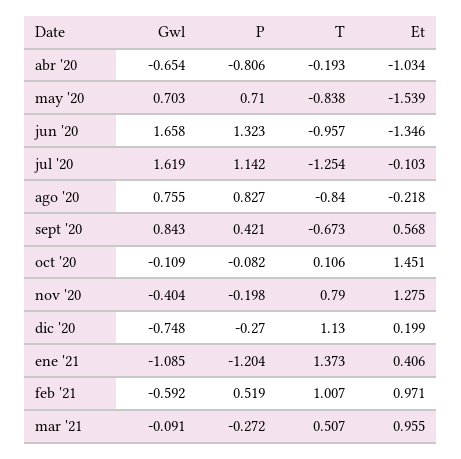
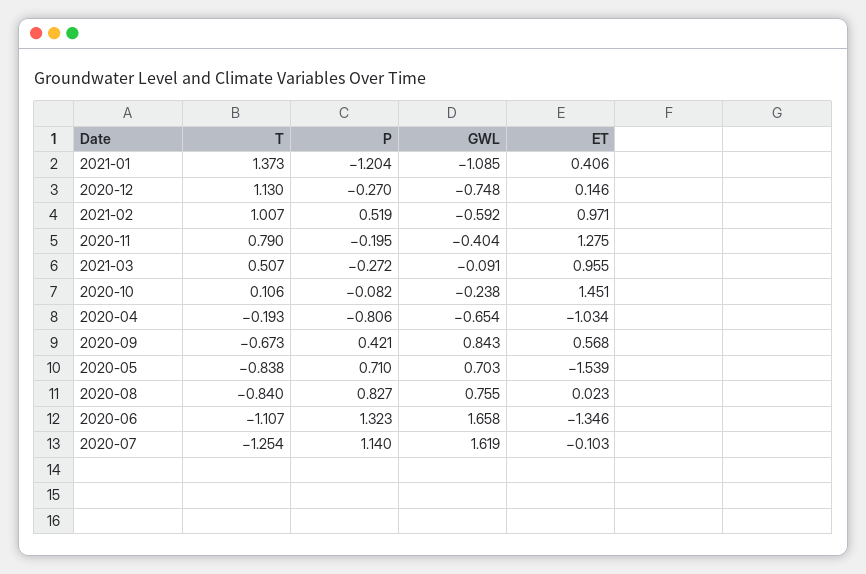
T, jun '20: -0.957 -> -1.107
P, jul '20: 1.142 -> 1.14
Et, ago '20: -0.218 -> 0.023
Gwl, oct '20: -0.109 -> -0.238
P, nov '20: -0.198 -> -0.195
Et, dic '20: 0.199 -> 0.146

